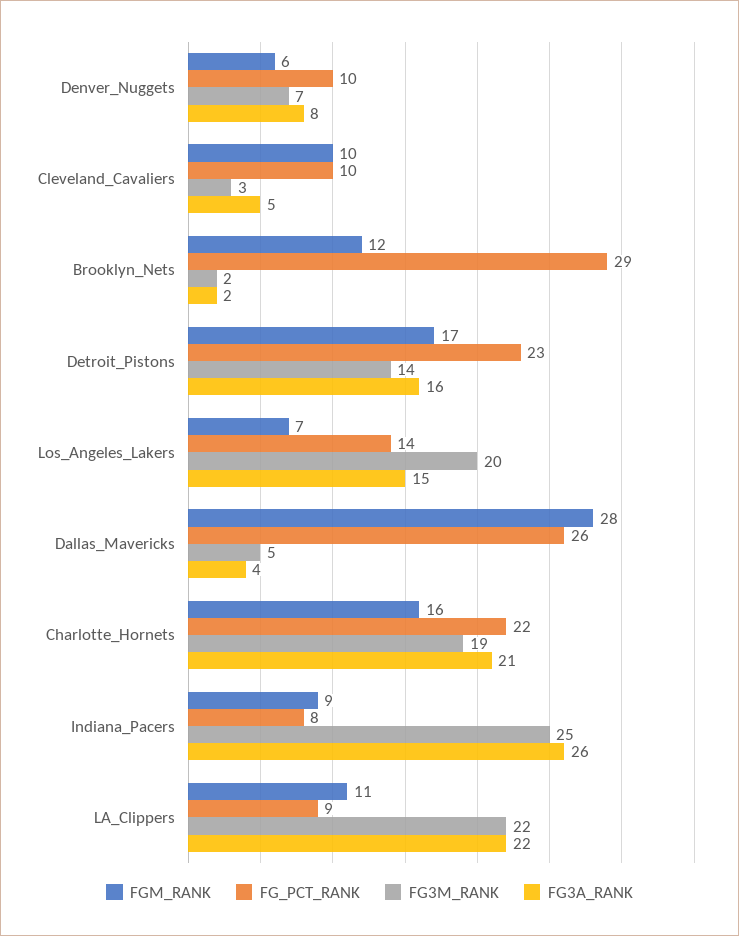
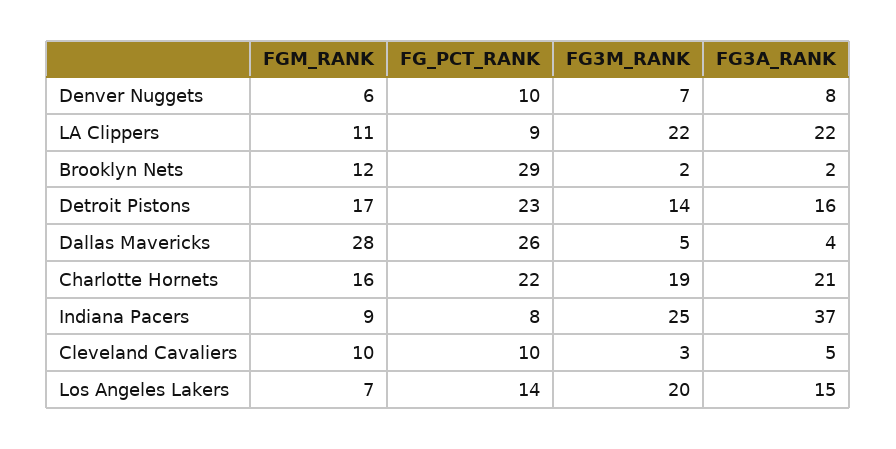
FG3A_RANK, Indiana_Pacers: 26 -> 37

